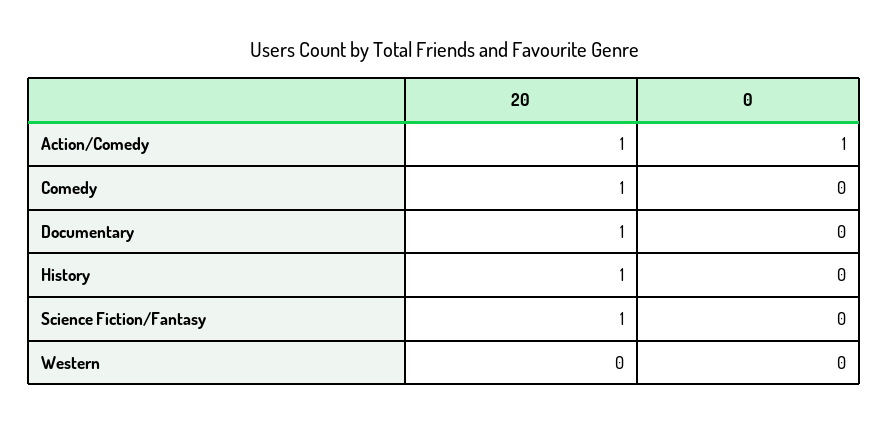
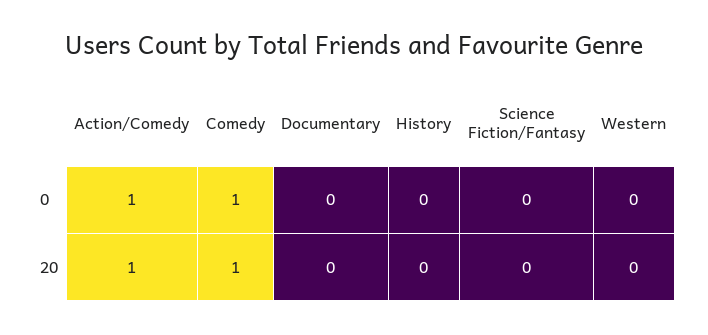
0, Comedy: 0 -> 1
20, Documentary: 1 -> 0
20, History: 1 -> 0
20, Science Fiction/Fantasy: 1 -> 0

